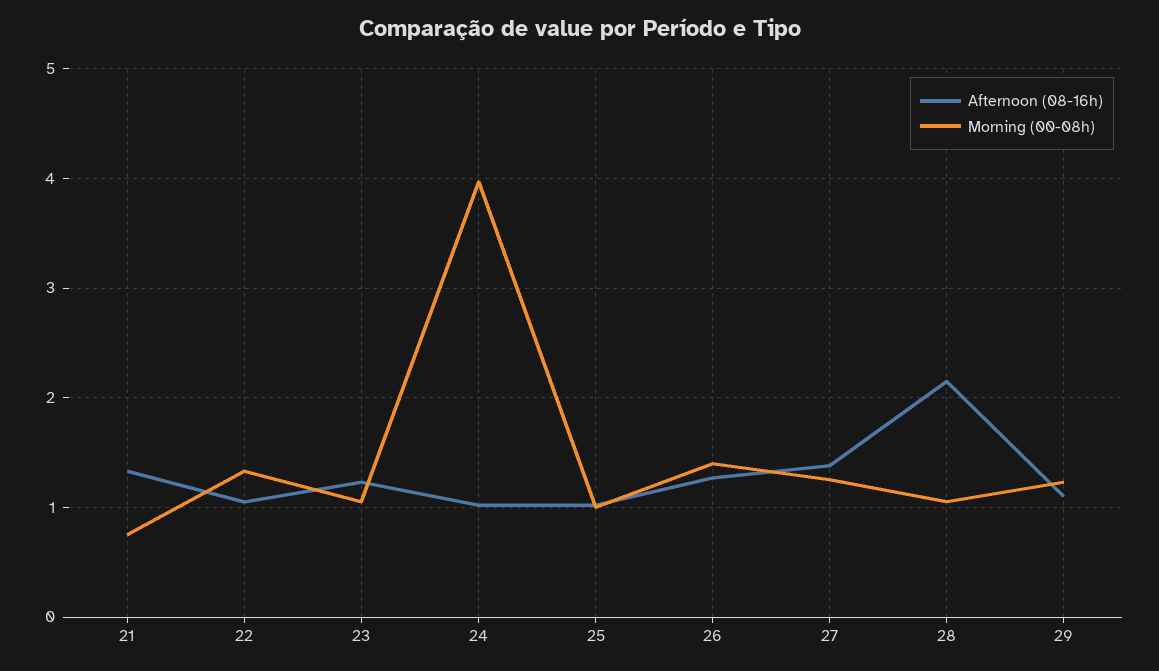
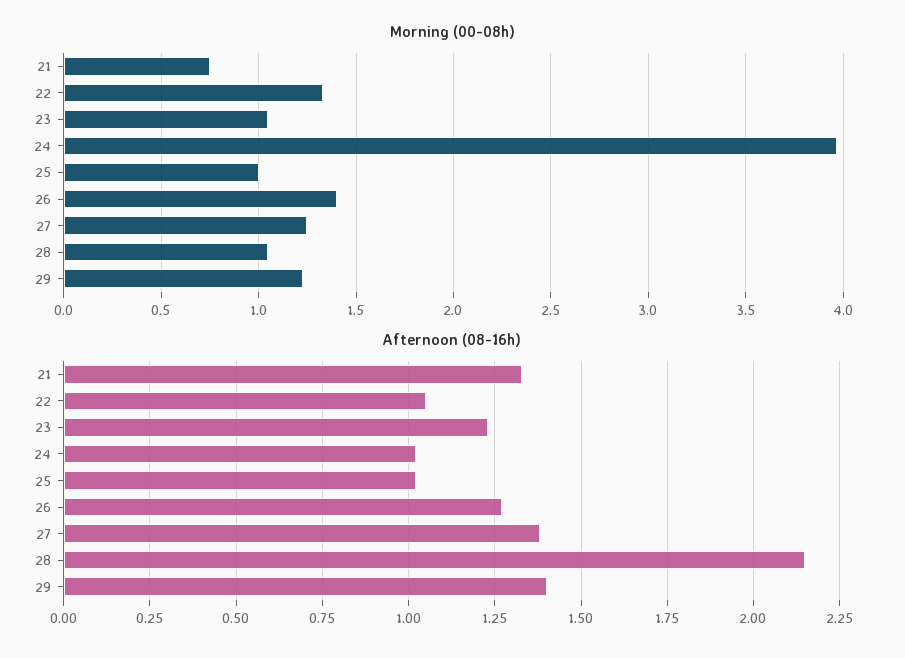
Afternoon (08-16h), 29: 1.1 -> 1.4

